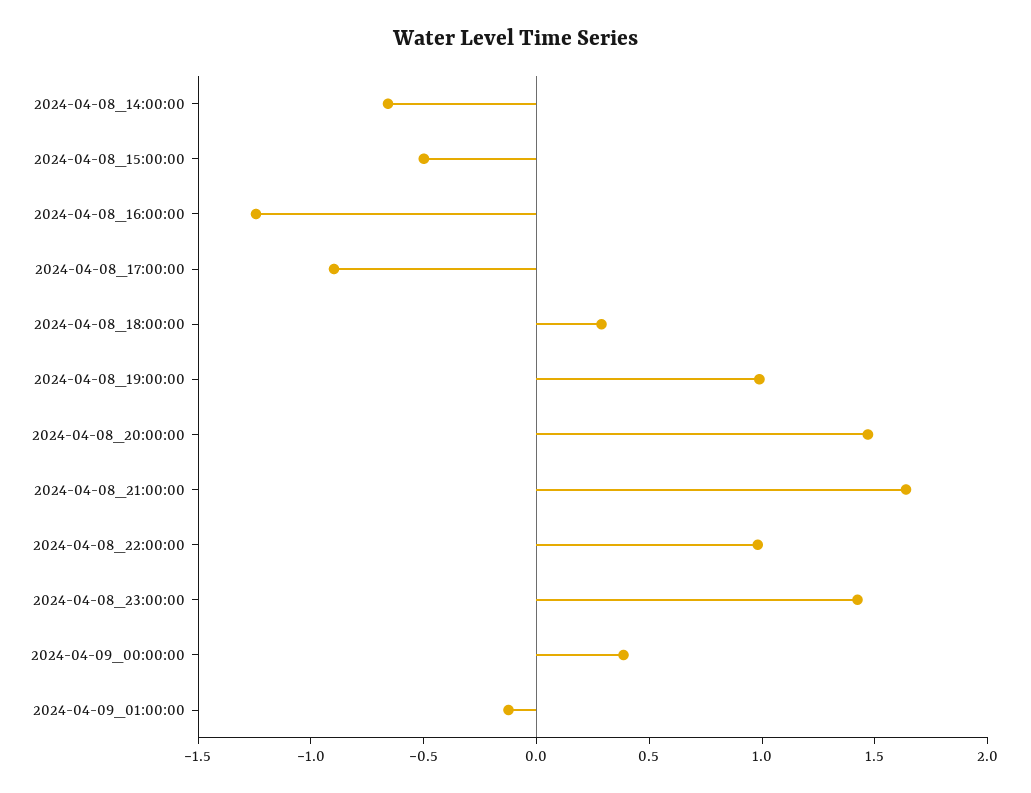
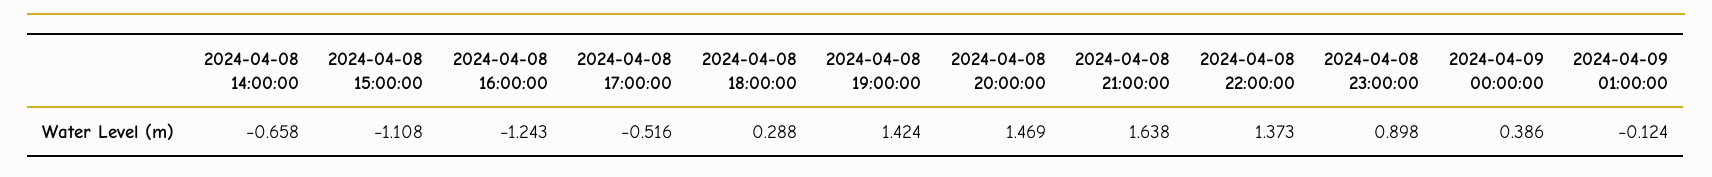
2024-04-08_15:00:00: -0.5 -> -1.108
2024-04-08_17:00:00: -0.9 -> -0.516
2024-04-08_19:00:00: 1 -> 1.424
2024-04-08_22:00:00: 1 -> 1.373
2024-04-08_23:00:00: 1.4 -> 0.898

